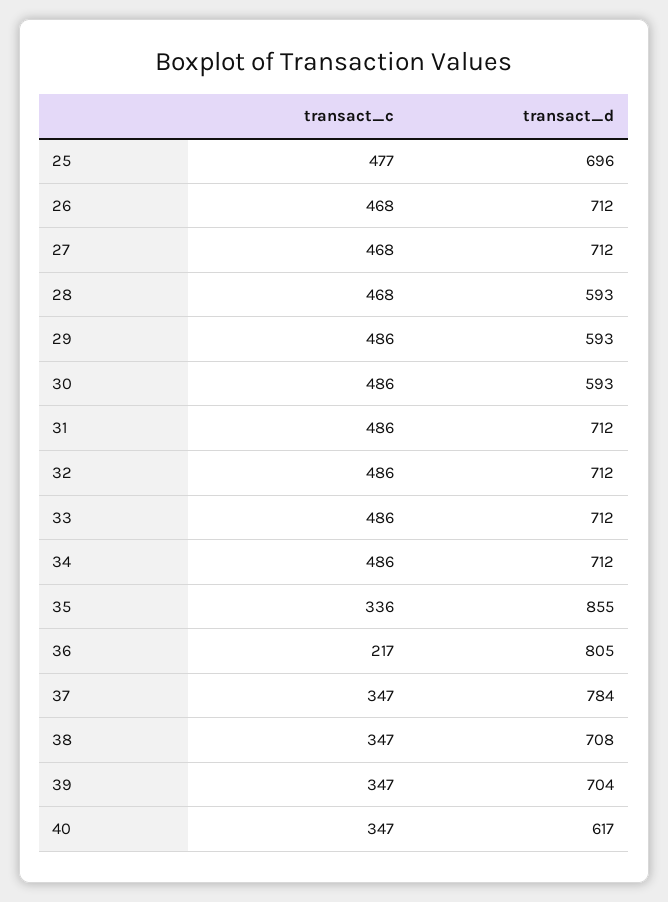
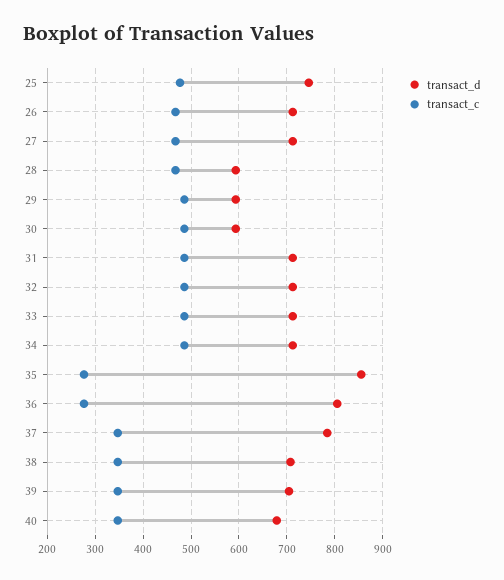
transact_d, 25: 696 -> 740
transact_c, 35: 336 -> 280
transact_c, 36: 217 -> 280
transact_d, 40: 617 -> 680

